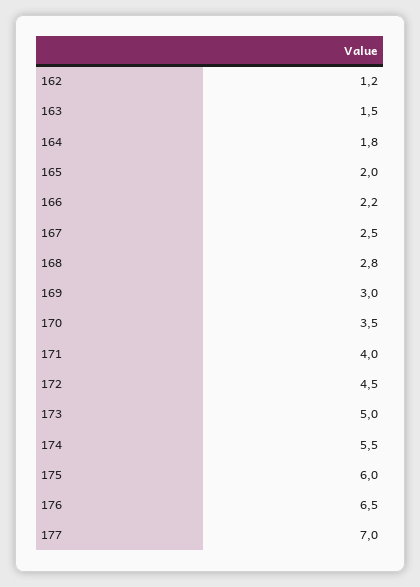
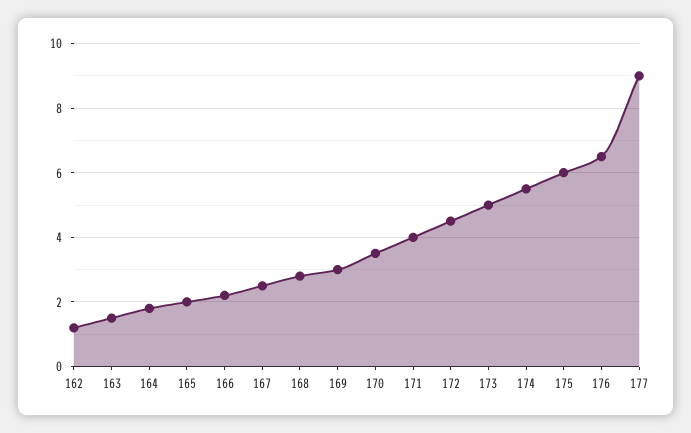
177: 7 -> 9

